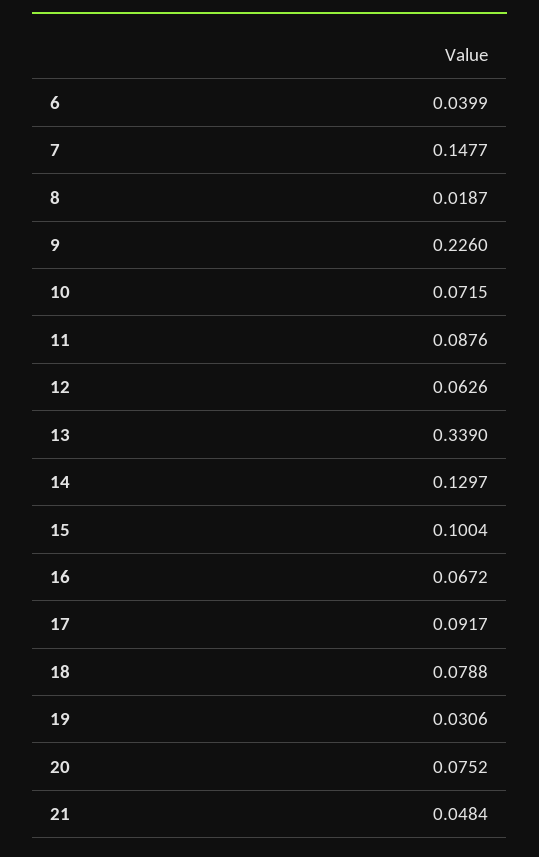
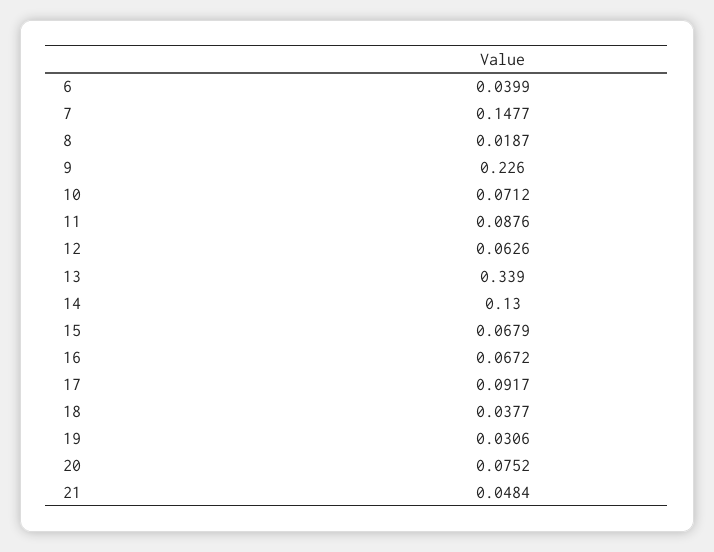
10: 0.0715 -> 0.0712
14: 0.1297 -> 0.13
15: 0.1004 -> 0.0679
18: 0.0788 -> 0.0377

